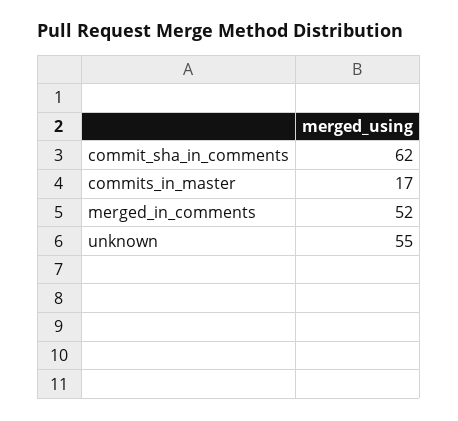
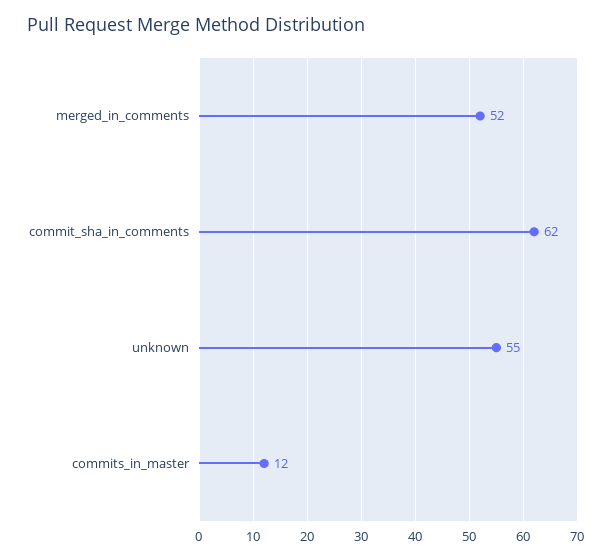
commits_in_master: 17 -> 12

